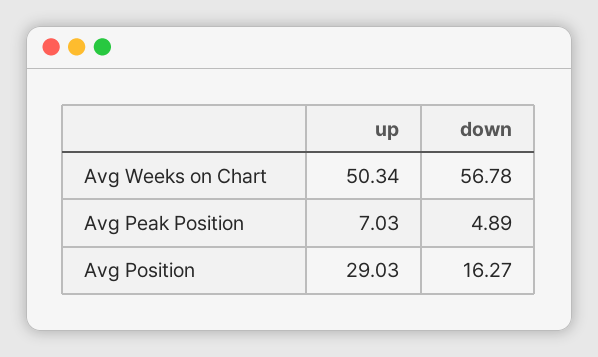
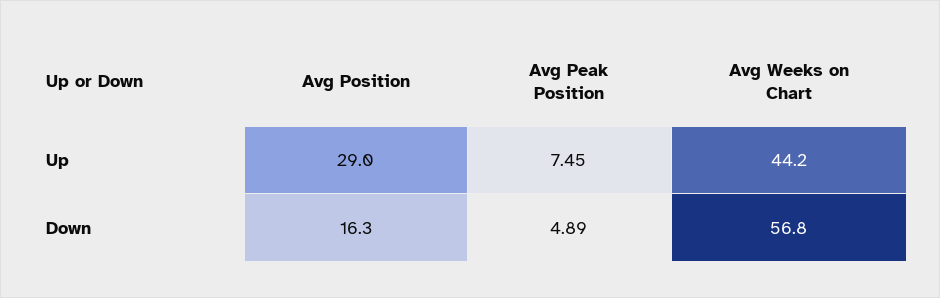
up, Avg Weeks on Chart: 50.34 -> 44.2
up, Avg Peak Position: 7.03 -> 7.45

